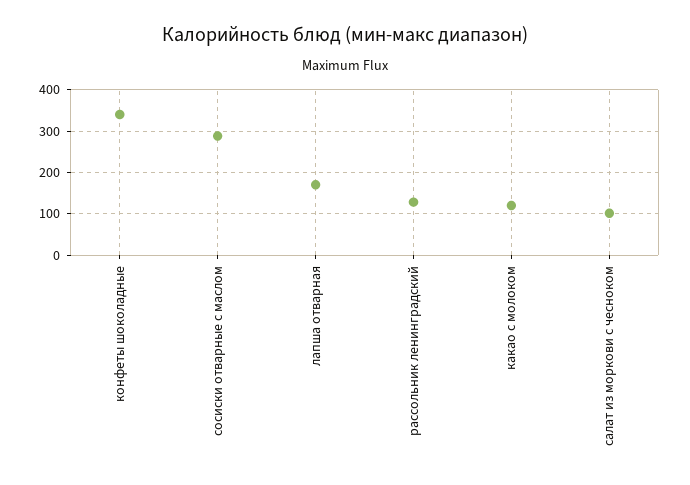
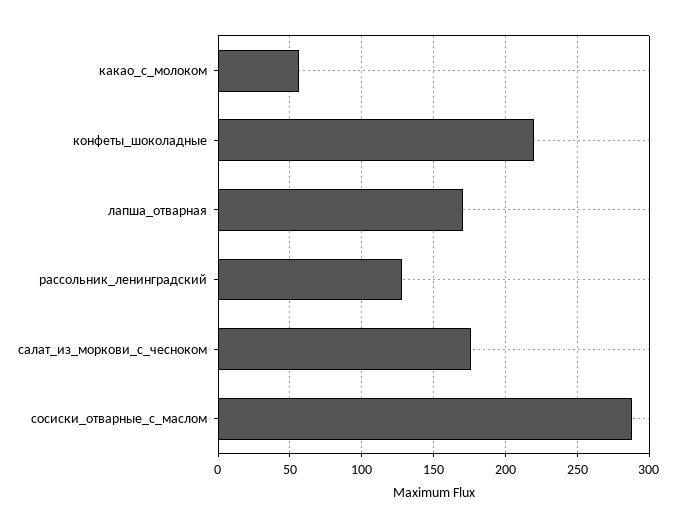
конфеты шоколадные: 340 -> 220
какао с молоком: 120 -> 55
салат из моркови с чесноком: 100 -> 175

